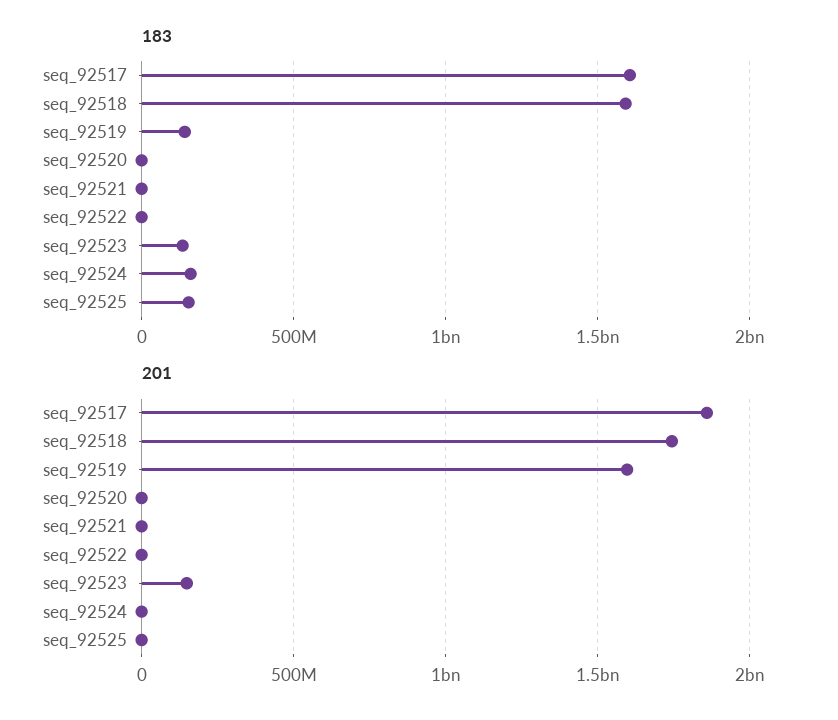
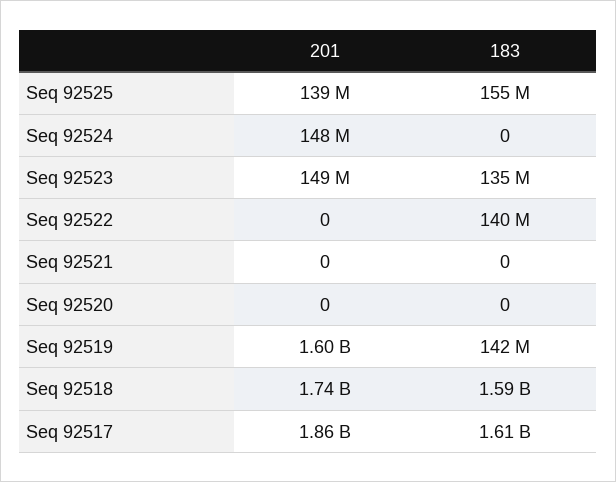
183, seq_92522: 0 -> 140000000
183, seq_92524: 150000000 -> 0
201, seq_92524: 0 -> 148000000
201, seq_92525: 0 -> 139000000

